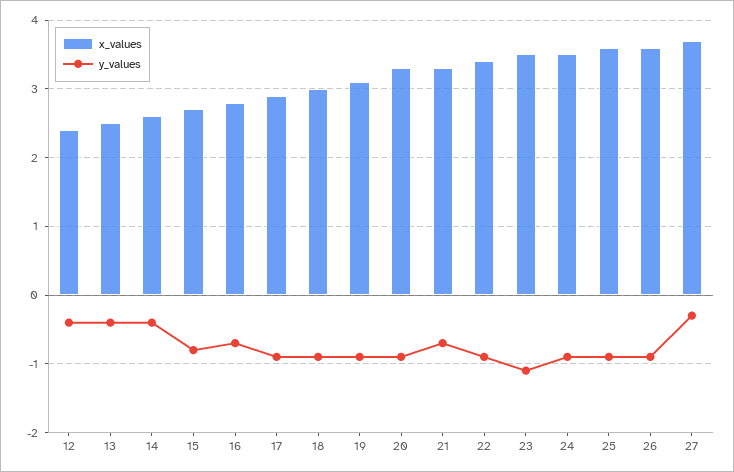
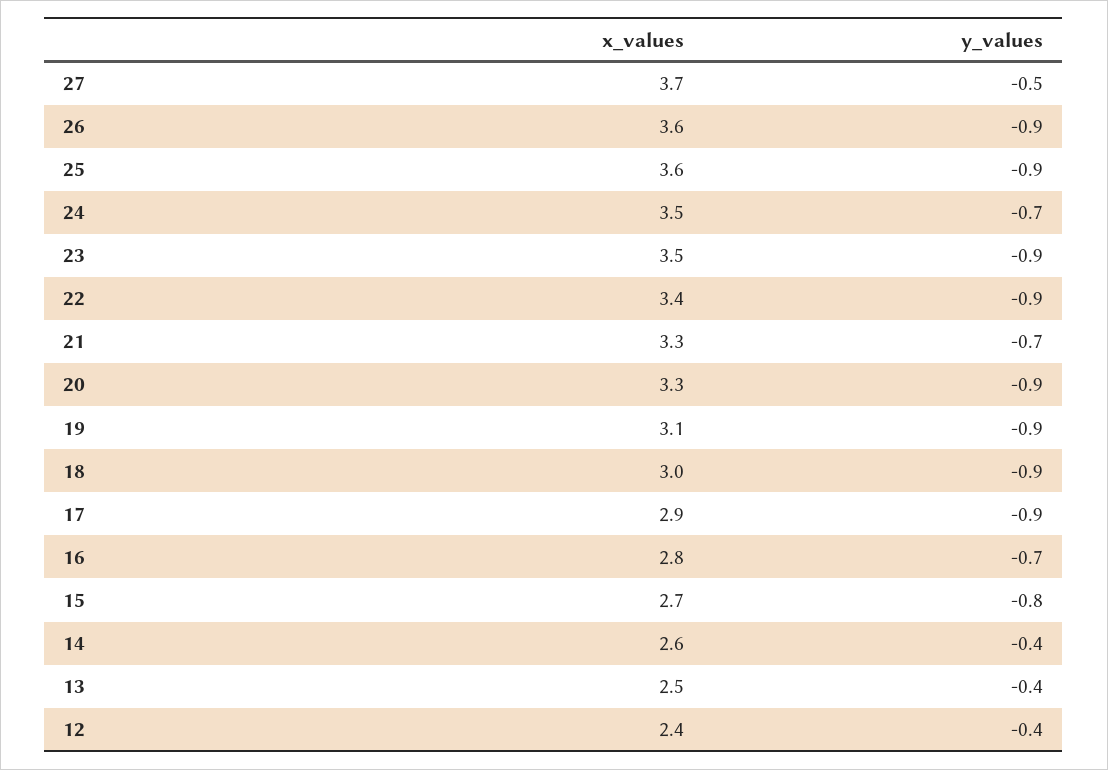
y_values, 23: -1.1 -> -0.9
y_values, 24: -0.9 -> -0.7
y_values, 27: -0.3 -> -0.5

